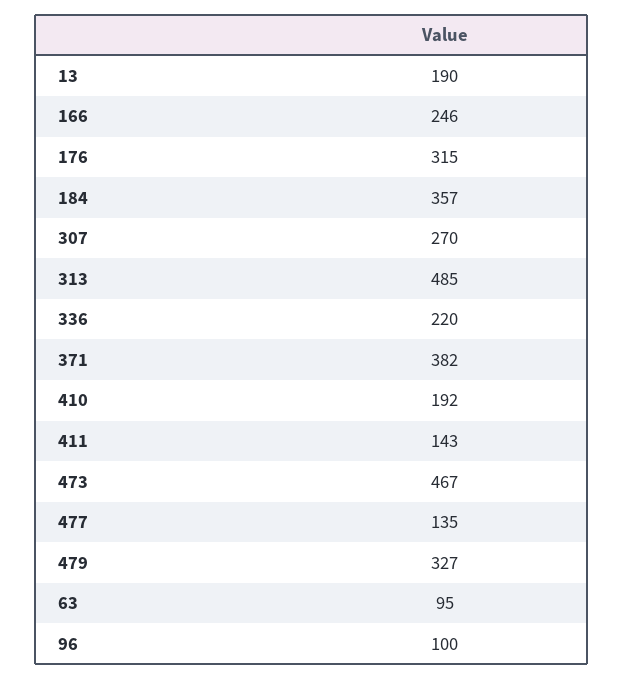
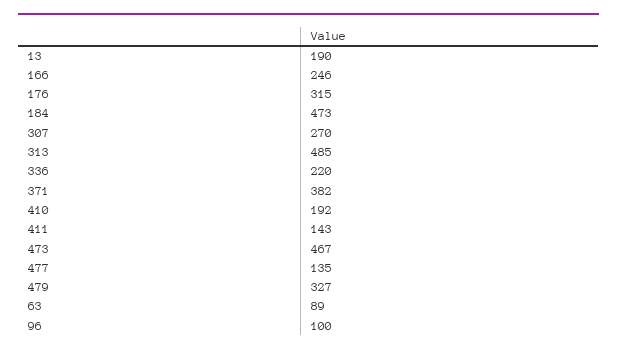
184: 357 -> 473
63: 95 -> 89

